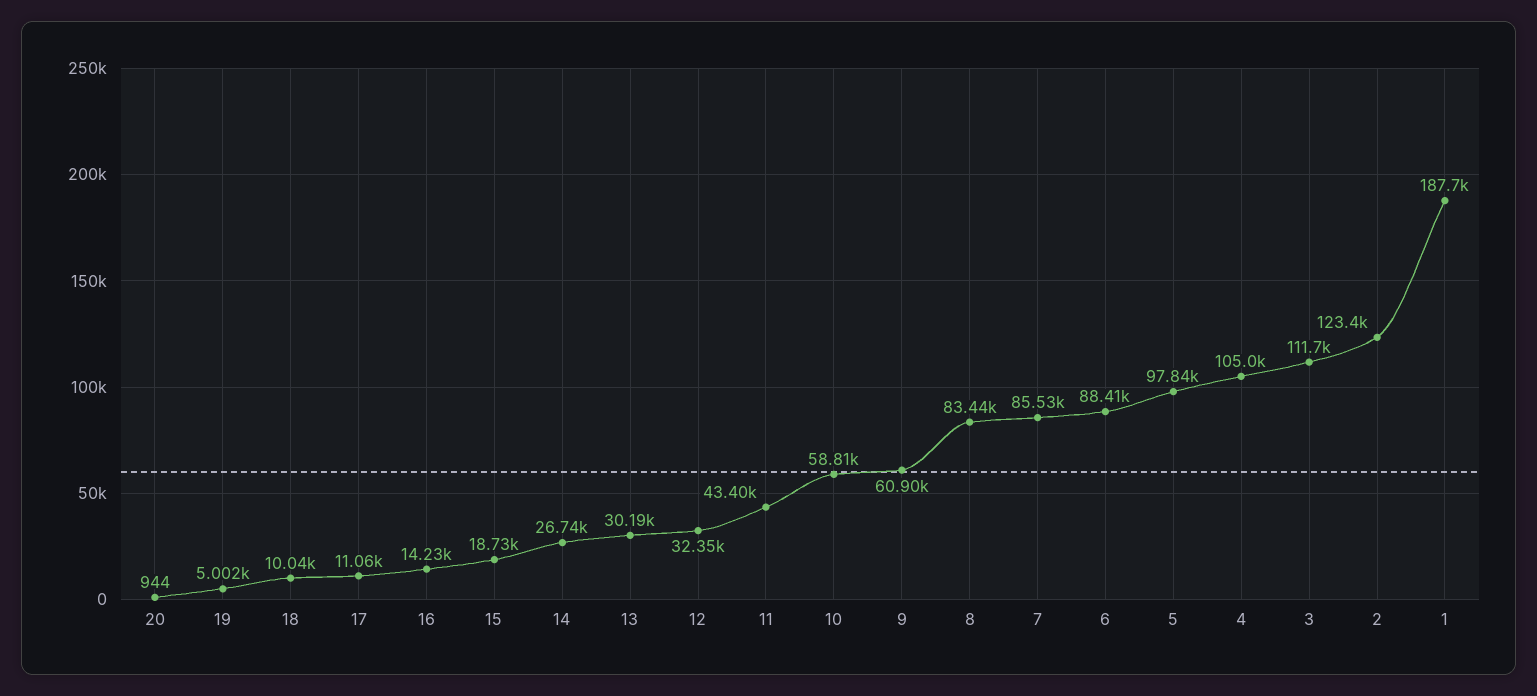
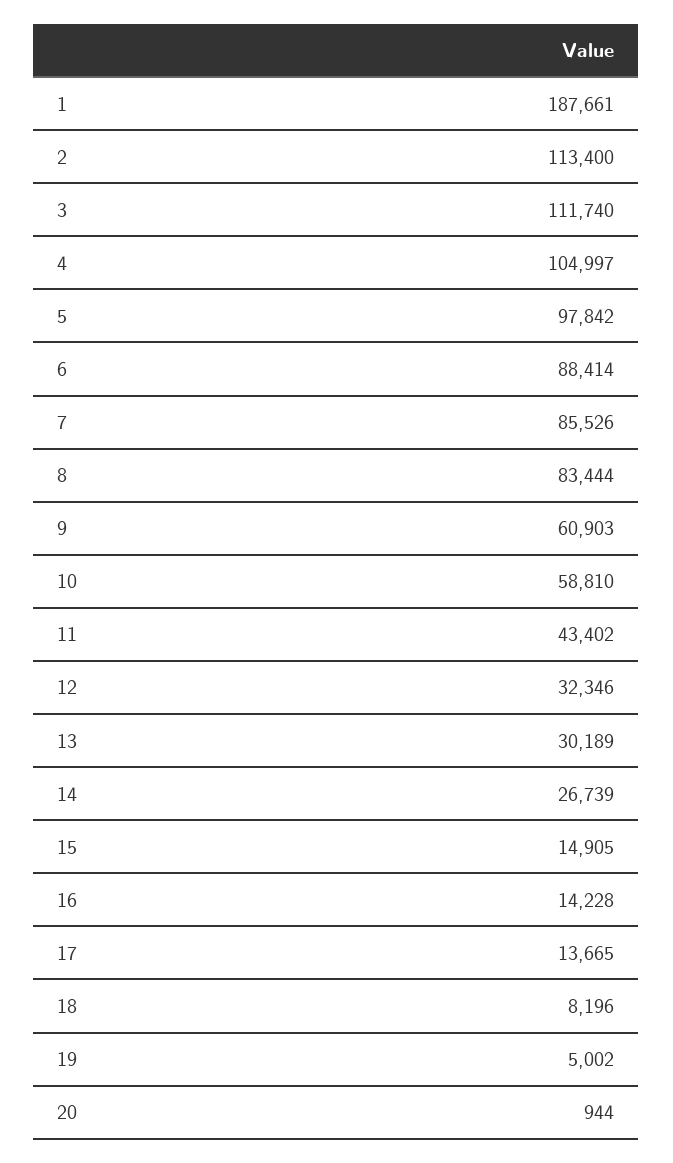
18: 10040 -> 8196
17: 11060 -> 13665
15: 18730 -> 14905
2: 123400 -> 113400

